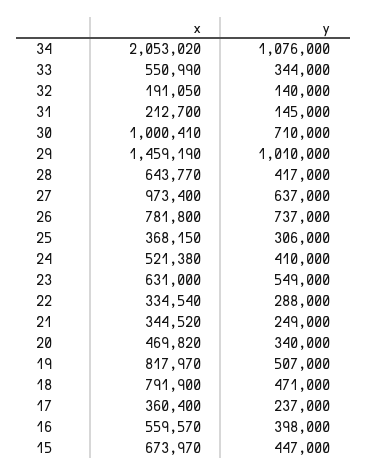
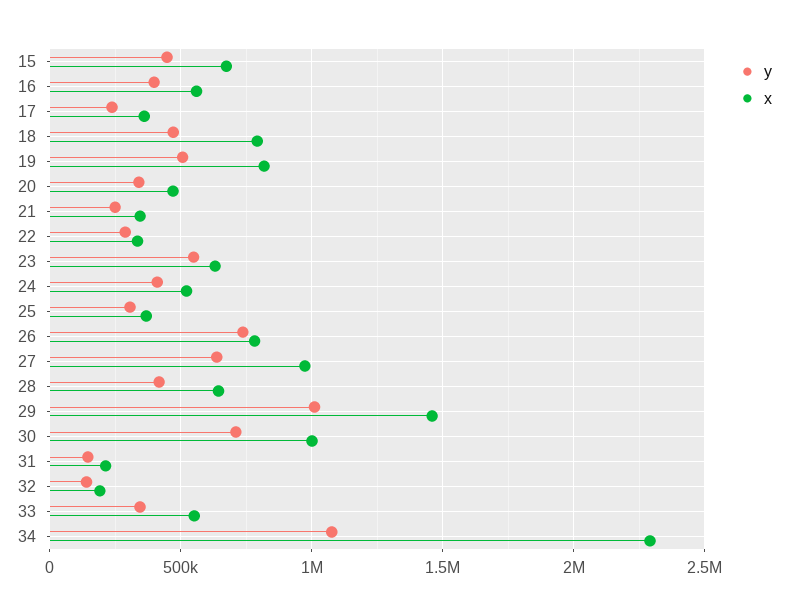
x, 34: 2053020 -> 2300000

